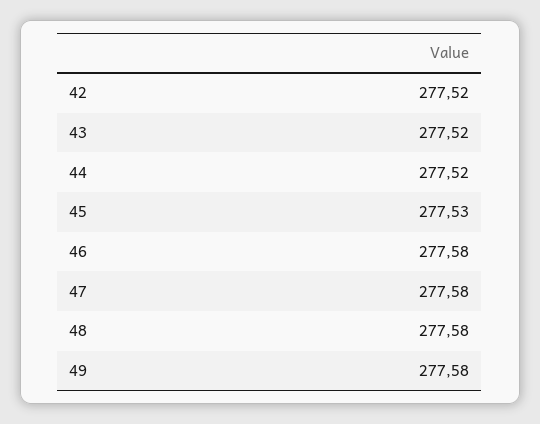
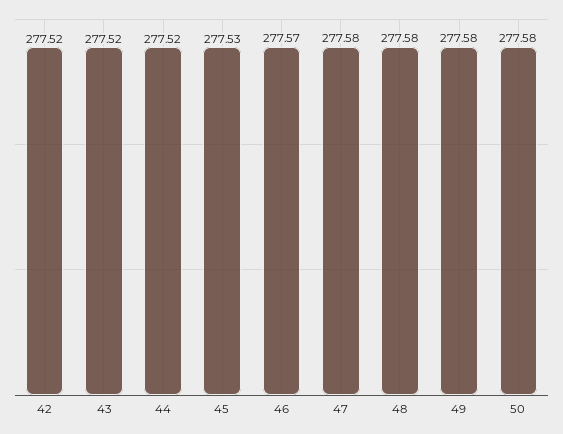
46: 277.58 -> 277.57
50: none -> 277.58

